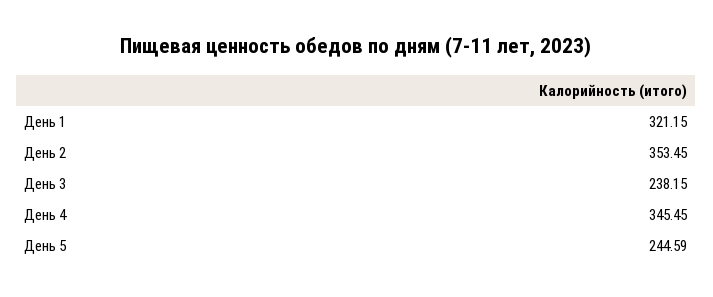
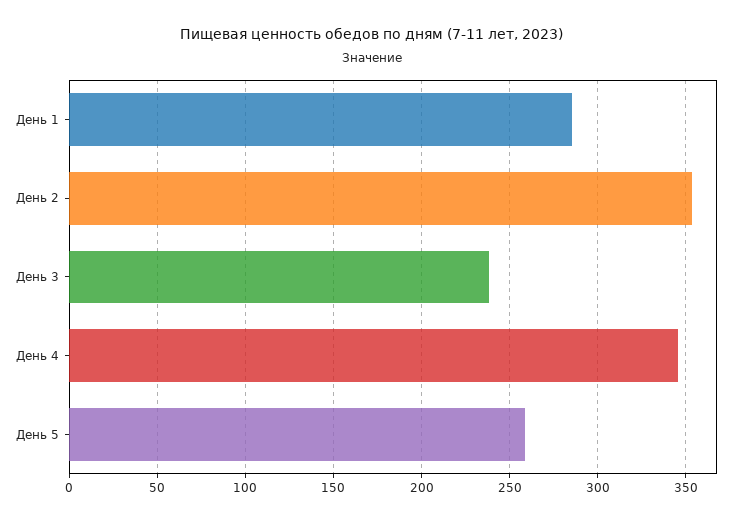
День 1: 321.15 -> 285
День 5: 244.59 -> 260

